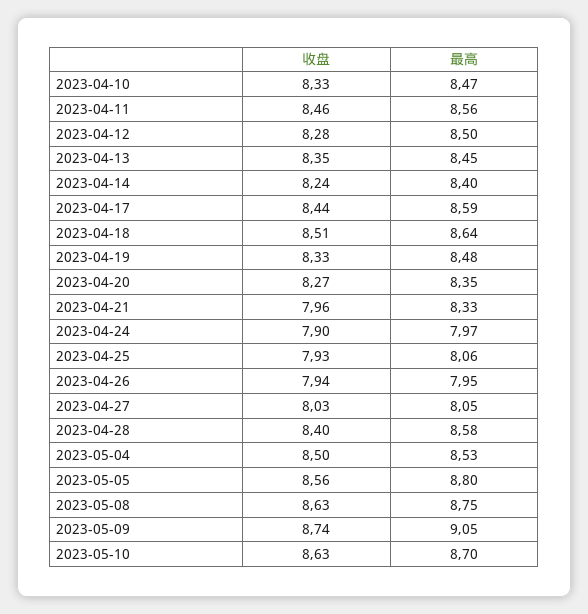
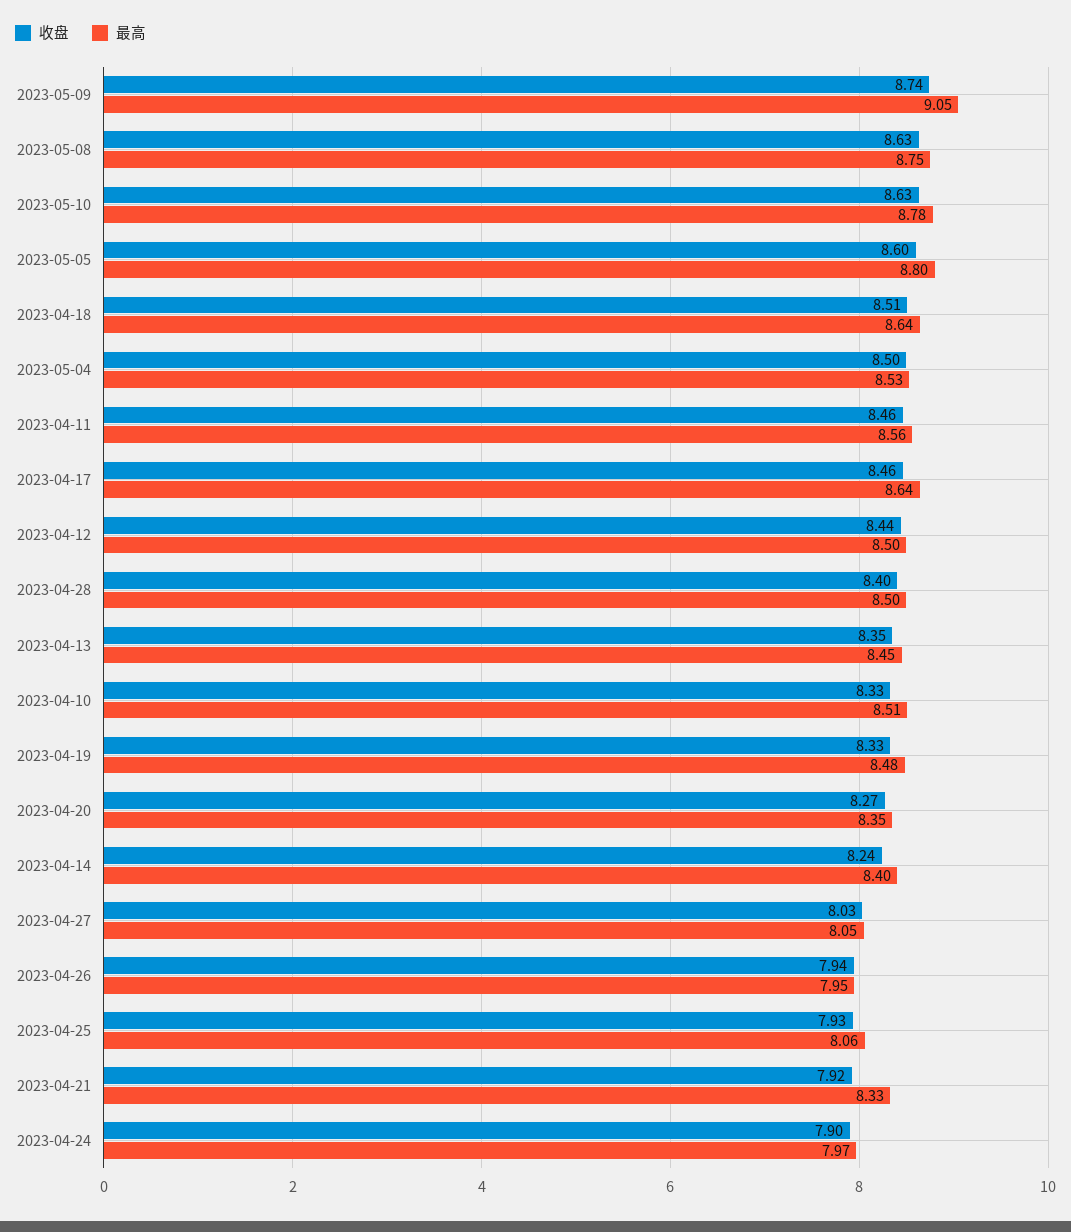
最高, 2023-04-10: 8.47 -> 8.51
收盘, 2023-04-12: 8.28 -> 8.44
收盘, 2023-04-17: 8.44 -> 8.46
最高, 2023-04-17: 8.59 -> 8.64
收盘, 2023-04-21: 7.96 -> 7.92
最高, 2023-04-28: 8.58 -> 8.5
收盘, 2023-05-05: 8.56 -> 8.6
最高, 2023-05-10: 8.7 -> 8.78

